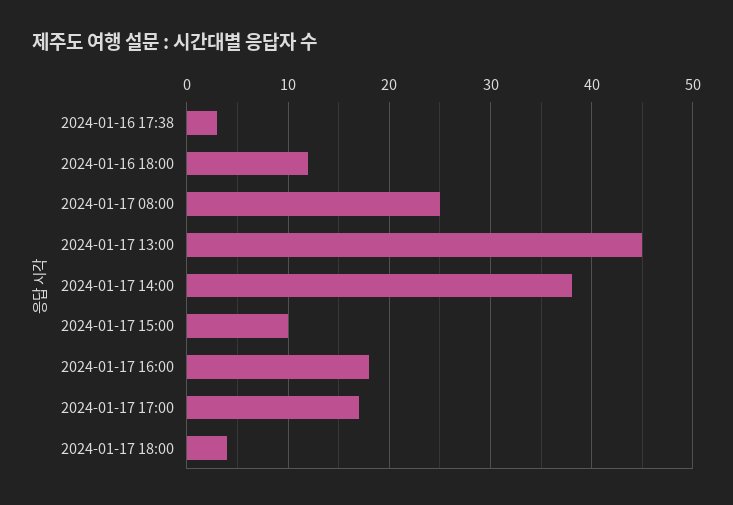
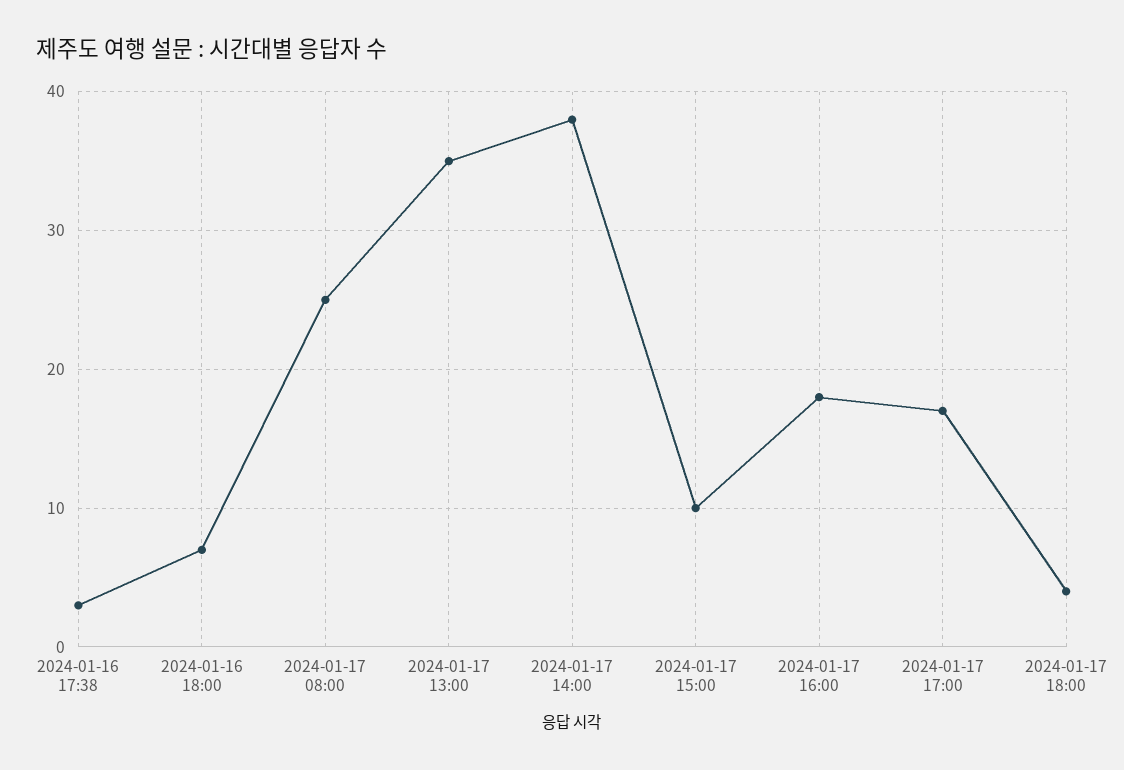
2024-01-16 18:00: 12 -> 7
2024-01-17 13:00: 45 -> 35

